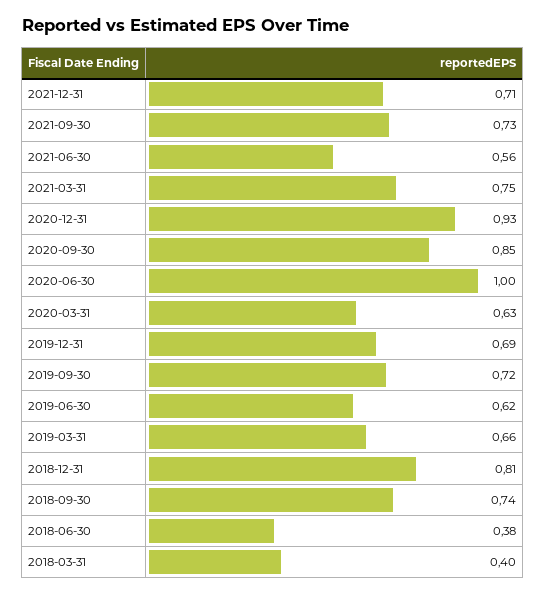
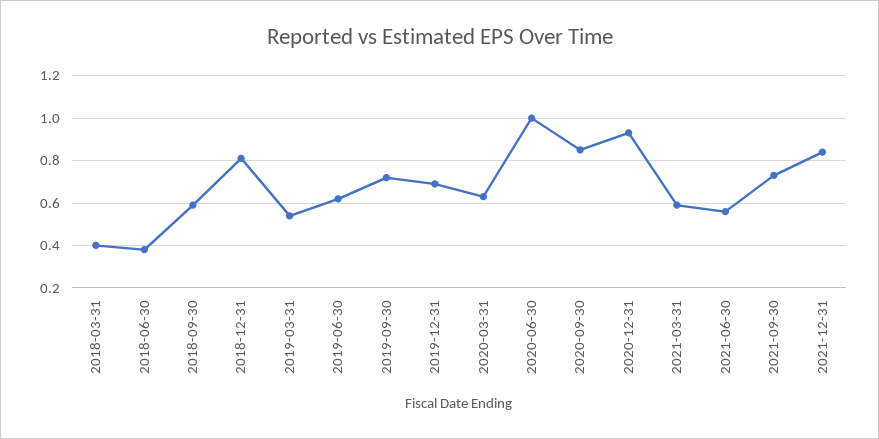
2021-12-31: 0.71 -> 0.85
2021-03-31: 0.75 -> 0.6
2019-03-31: 0.66 -> 0.55
2018-09-30: 0.74 -> 0.6

